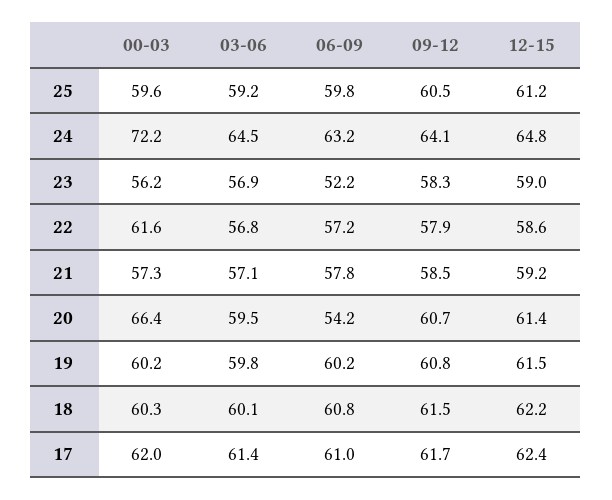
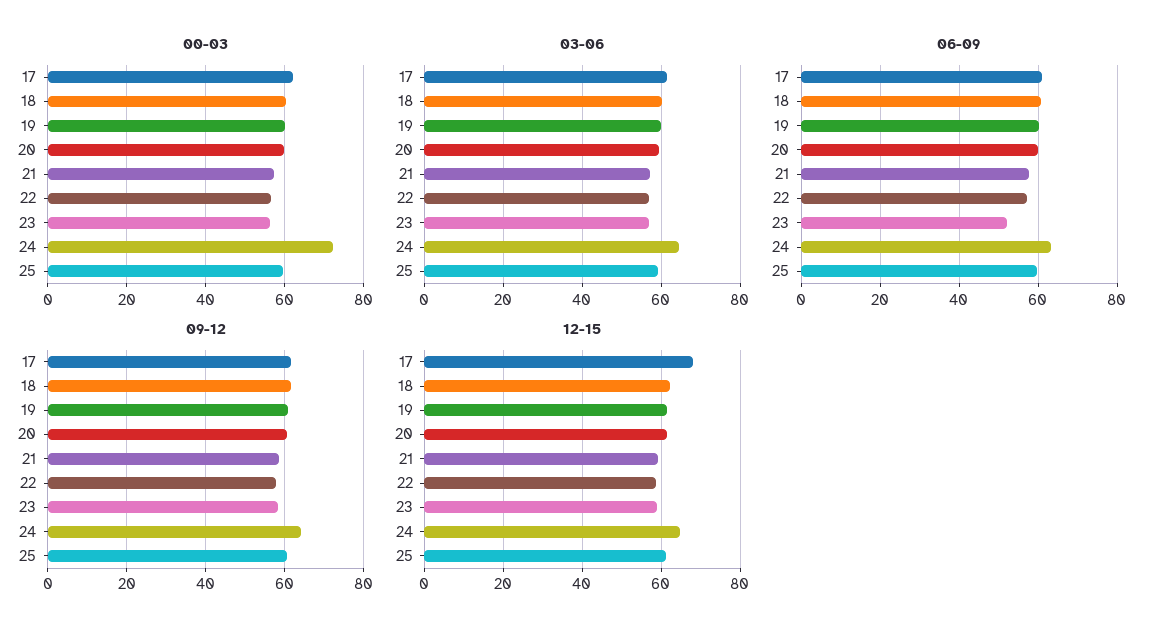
00-03, 22: 61.6 -> 56
00-03, 20: 66.4 -> 60
06-09, 20: 54.2 -> 60
12-15, 17: 62.4 -> 68

